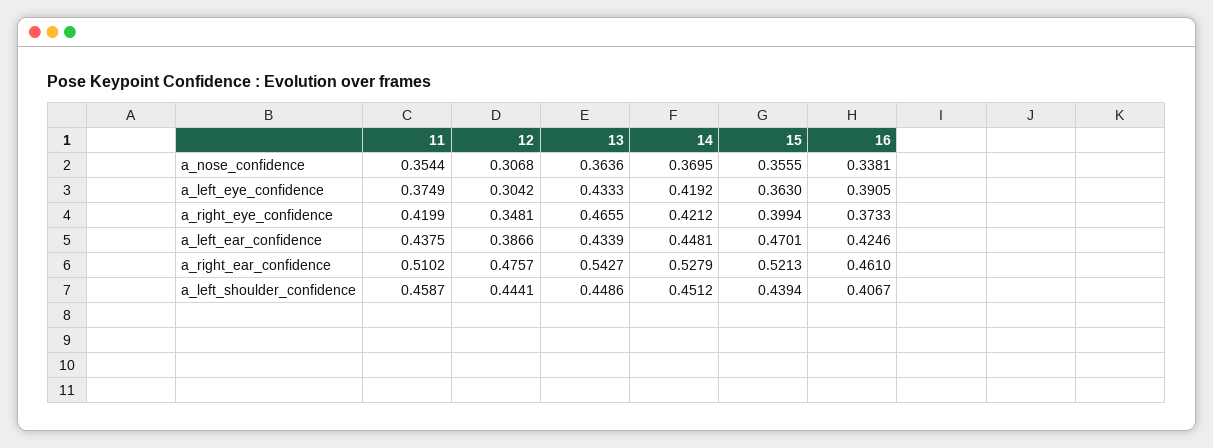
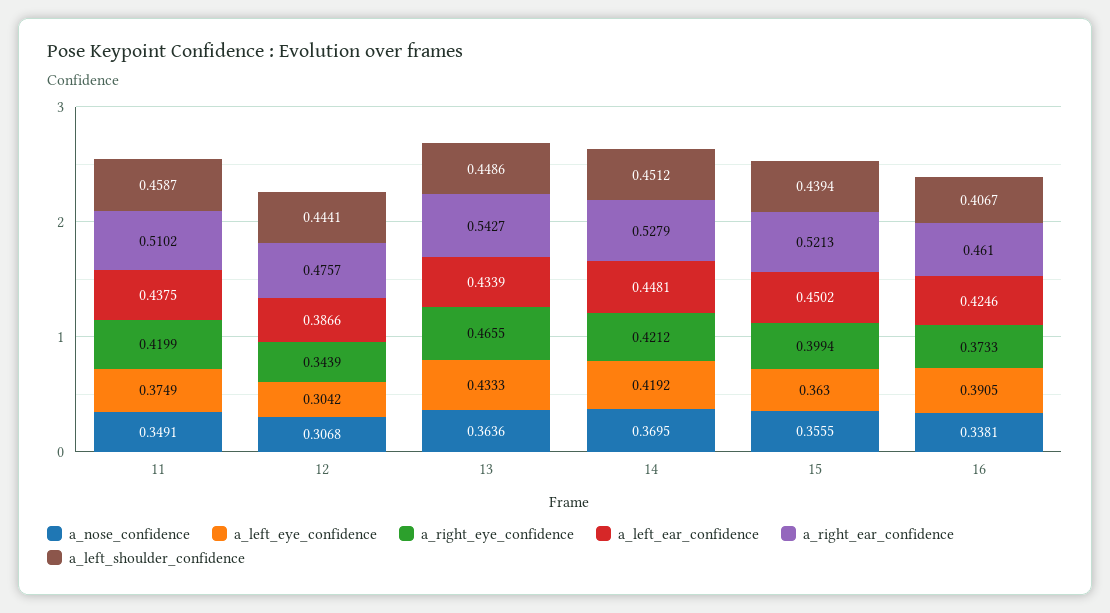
a_nose_confidence, 11: 0.3544 -> 0.3491
a_right_eye_confidence, 12: 0.3481 -> 0.3439
a_left_ear_confidence, 15: 0.4701 -> 0.4502

